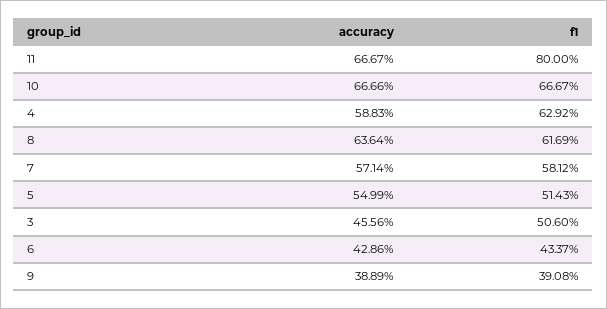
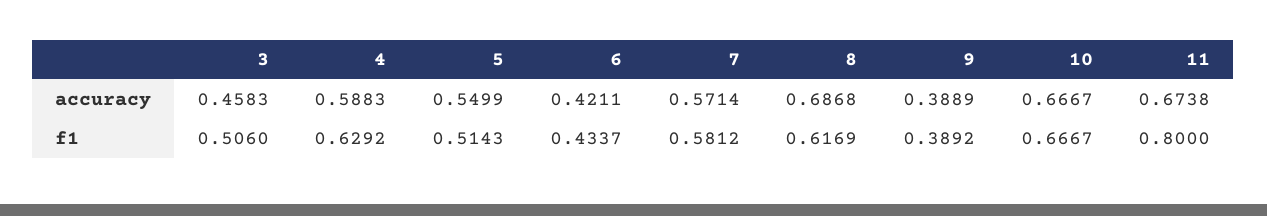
accuracy, 11: 0.6667 -> 0.6738
accuracy, 10: 0.6666 -> 0.6667
accuracy, 8: 0.6364 -> 0.6868
accuracy, 3: 0.4556 -> 0.4583
accuracy, 6: 0.4286 -> 0.4211
f1, 9: 0.3908 -> 0.3892

